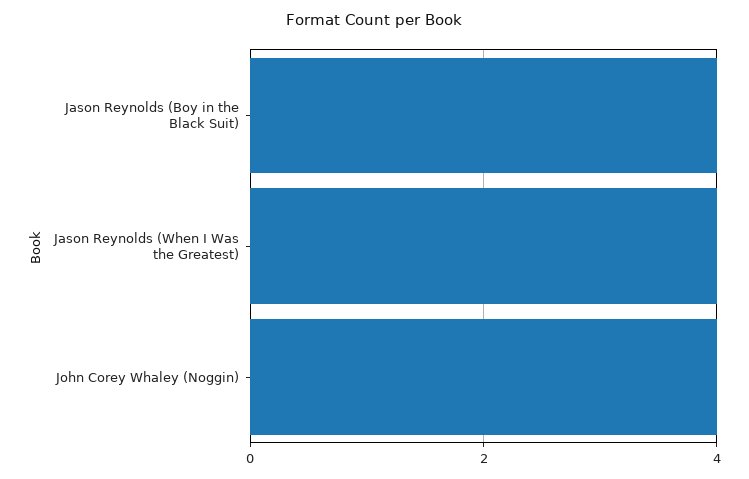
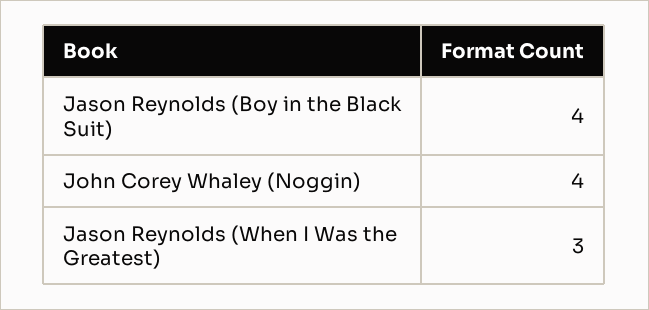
Jason Reynolds (When I Was the Greatest): 4 -> 3

